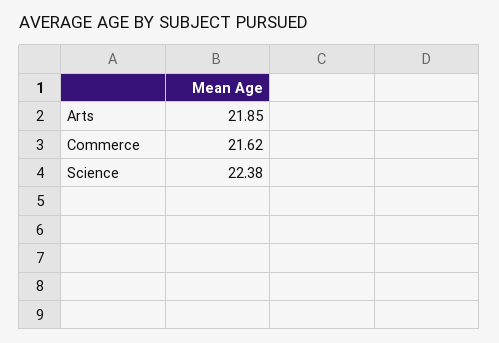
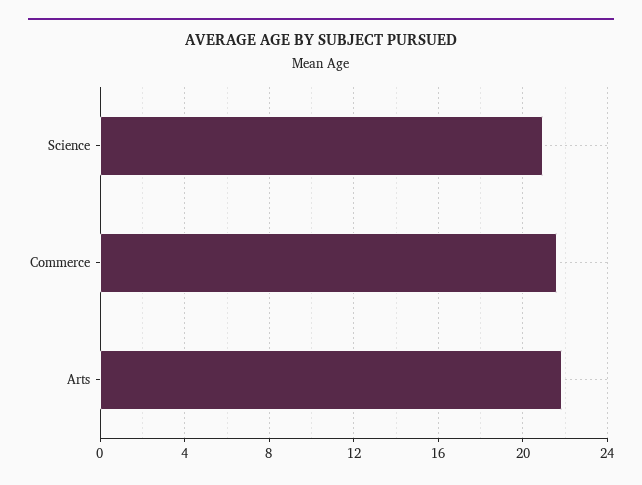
Science: 22.38 -> 21

